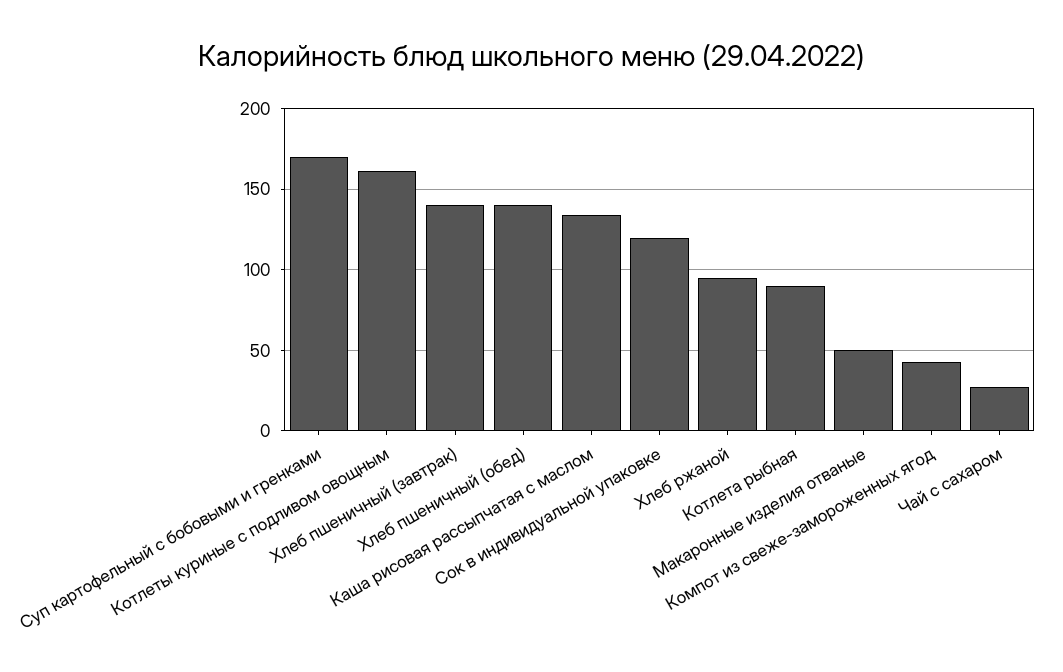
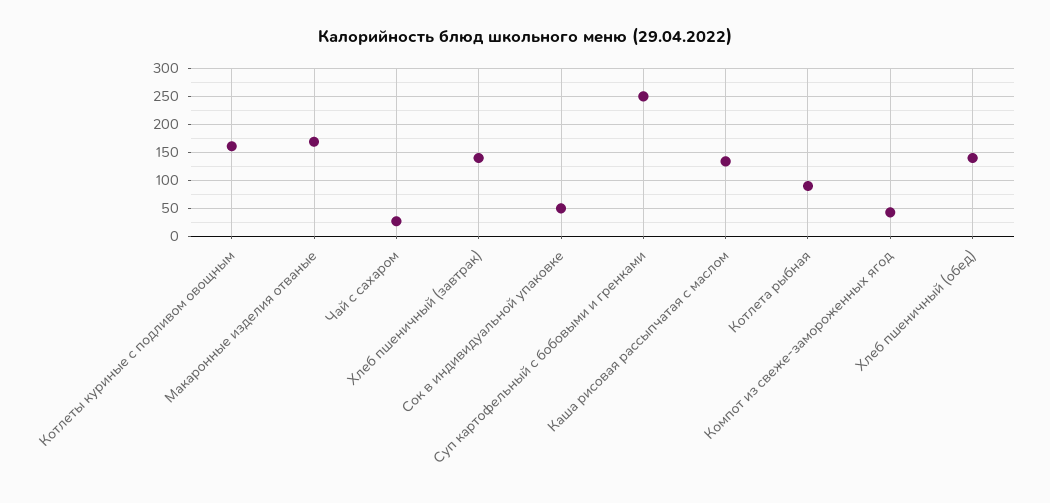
Суп картофельный с бобовыми и гренками: 170 -> 250
Сок в индивидуальной упаковке: 120 -> 50
Хлеб ржаной: 95 -> none
Макаронные изделия отваные: 50 -> 175

